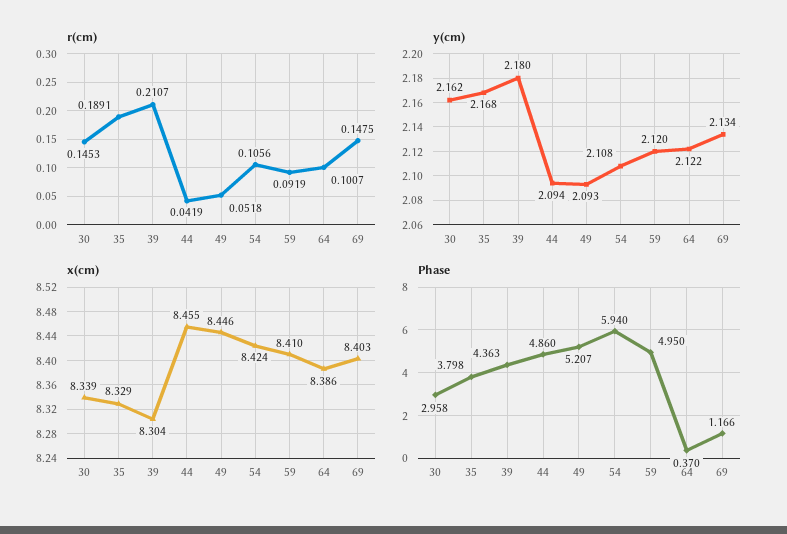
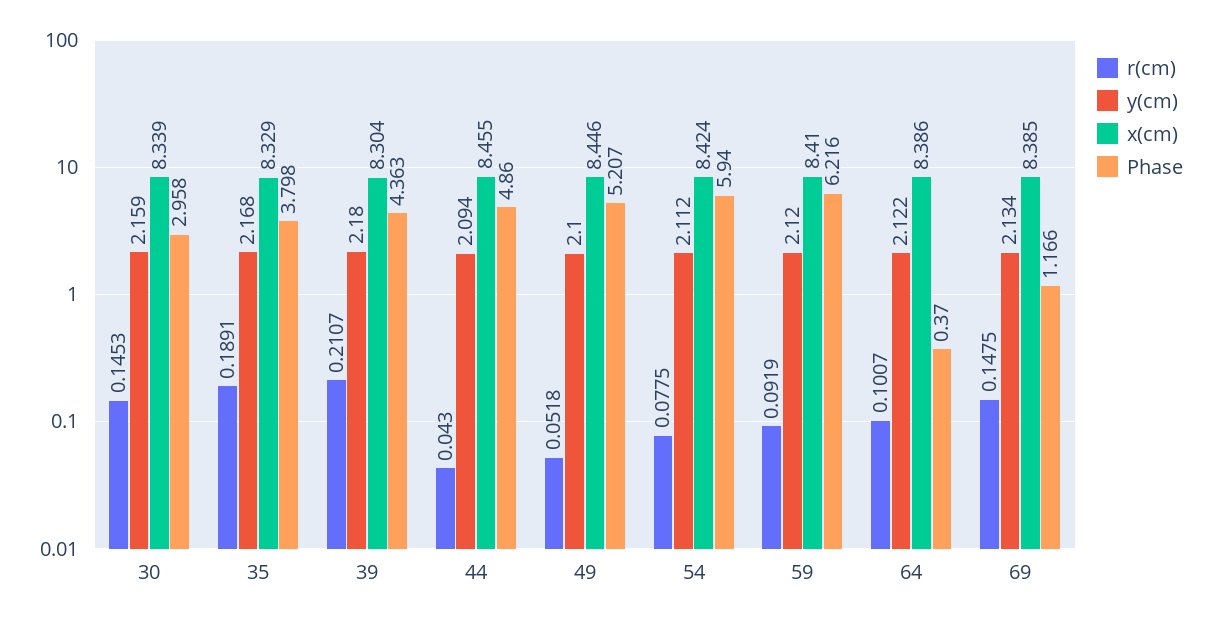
r(cm), 44: 0.0419 -> 0.043
r(cm), 54: 0.1056 -> 0.0775
y(cm), 30: 2.162 -> 2.159
y(cm), 49: 2.093 -> 2.1
y(cm), 54: 2.108 -> 2.112
x(cm), 69: 8.403 -> 8.385
Phase, 59: 4.95 -> 6.216

